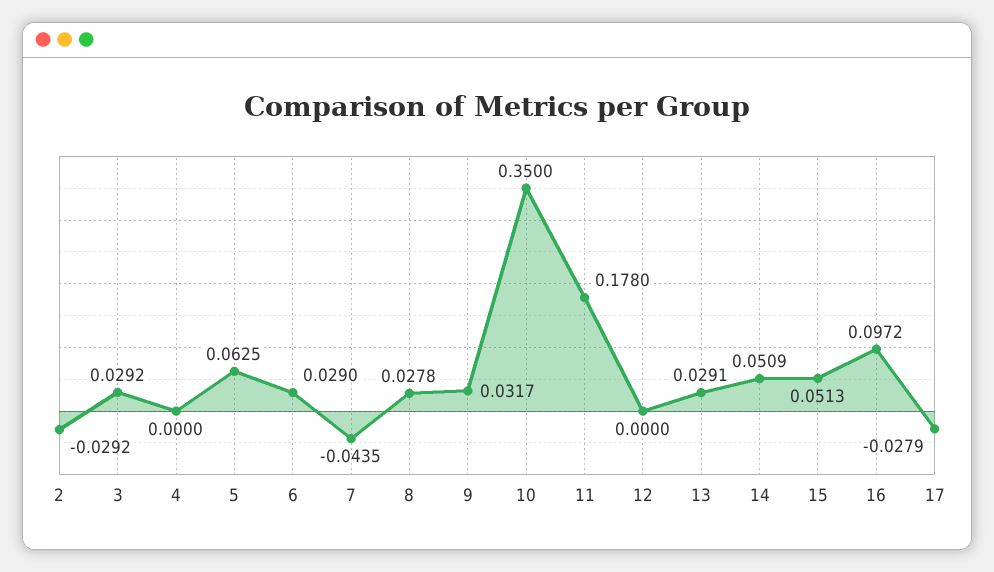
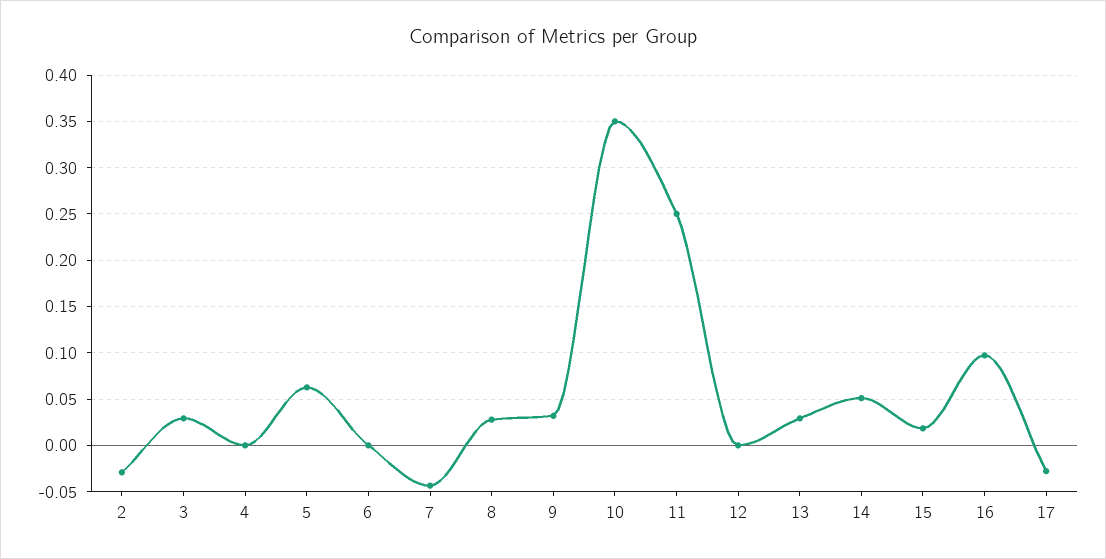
6: 0.029 -> 0
11: 0.178 -> 0.25
15: 0.0513 -> 0.02

